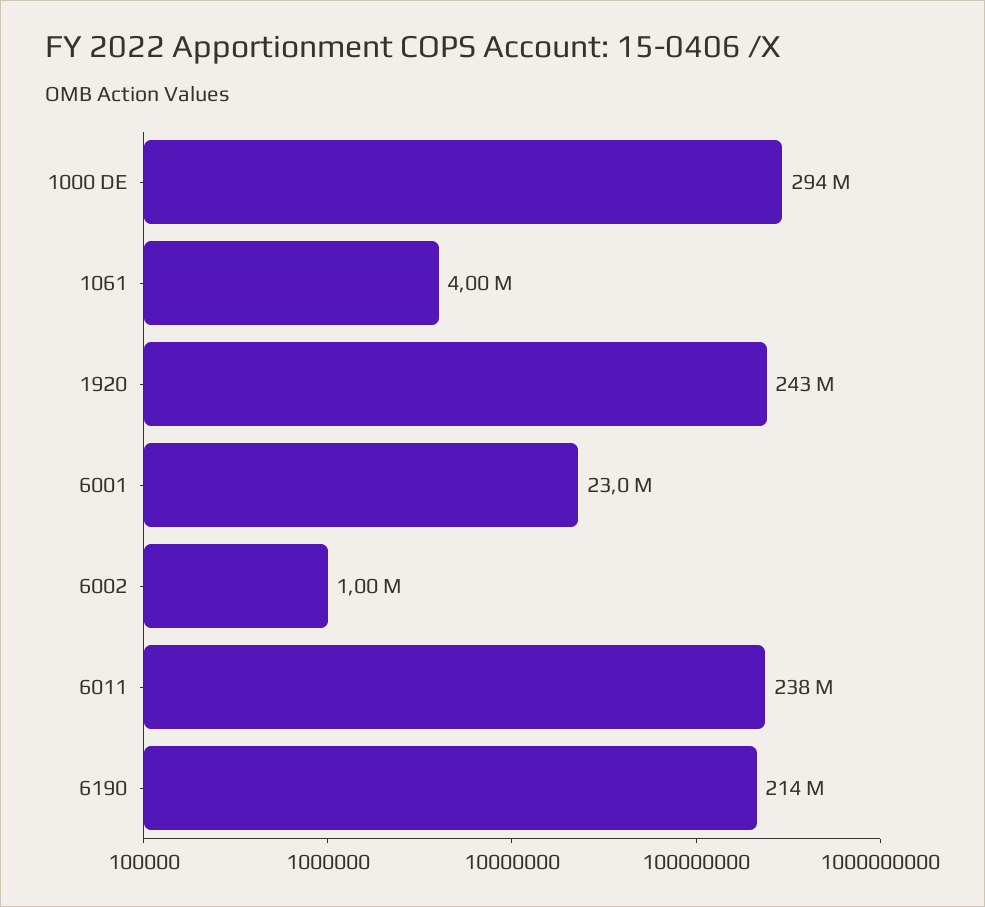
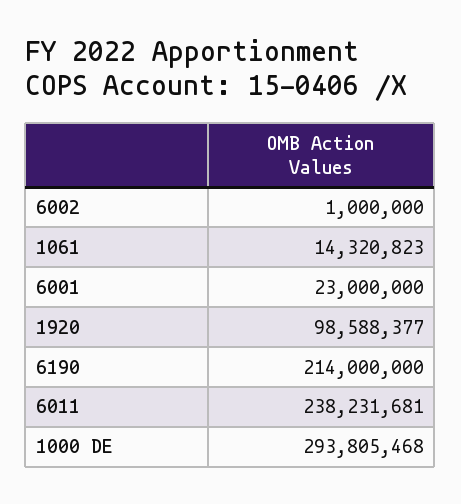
1061: 4000000 -> 14320823
1920: 243000000 -> 98588377

